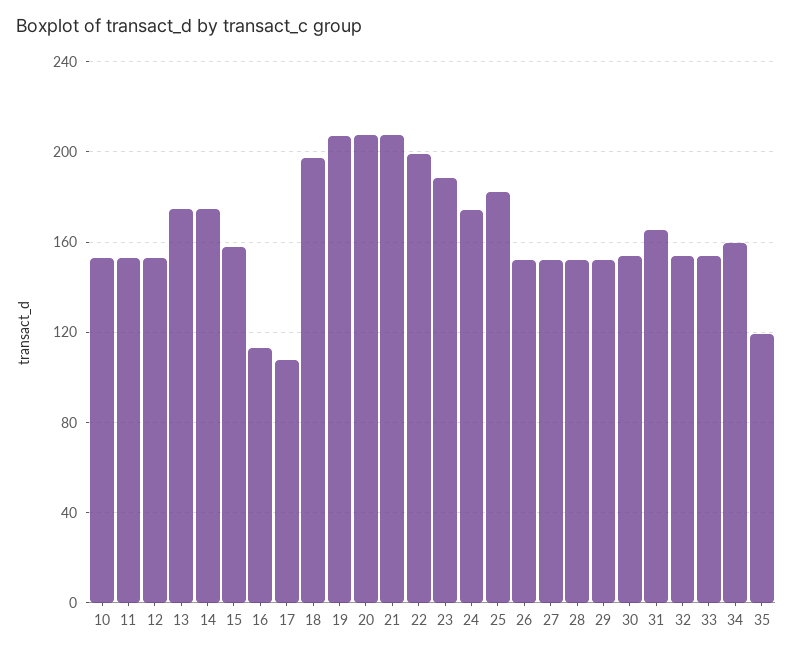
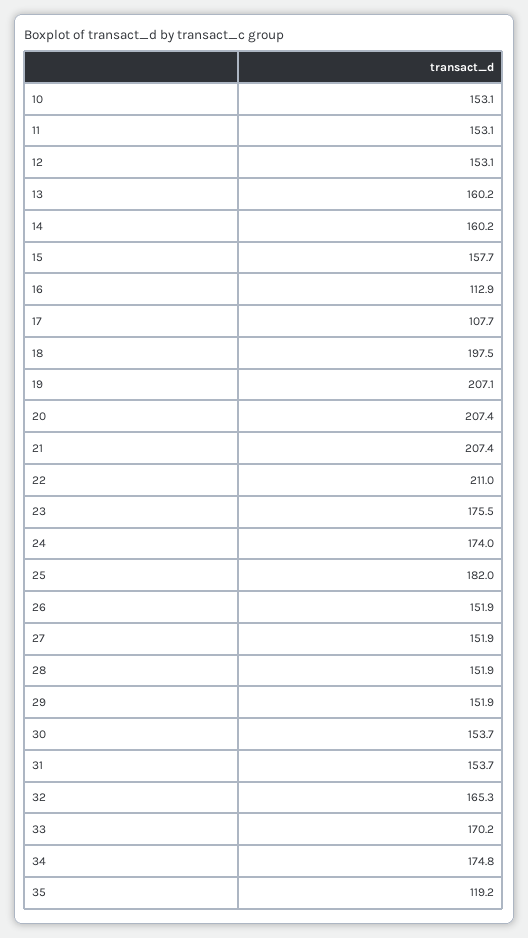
13: 175 -> 160.2
14: 175 -> 160.2
22: 200 -> 211
23: 190 -> 175.5
31: 165 -> 153.7
32: 155 -> 165.3
33: 155 -> 170.2
34: 160 -> 174.8

